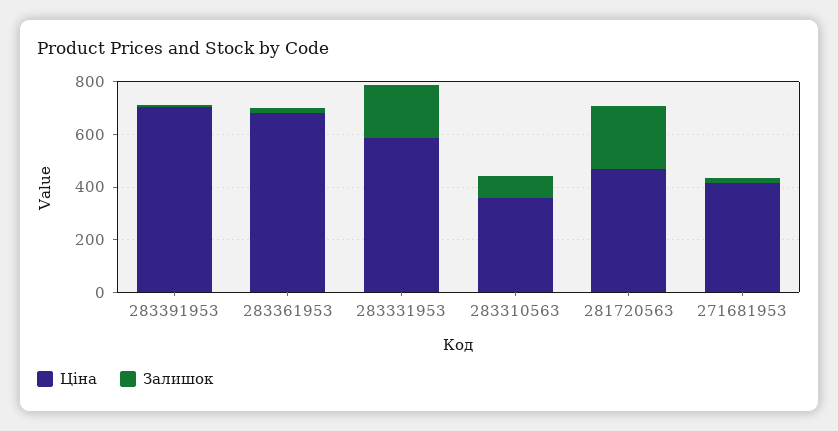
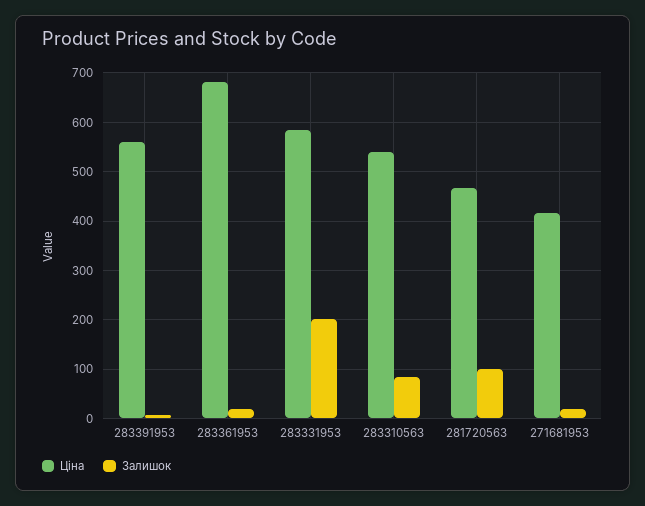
Ціна, 283391953: 700 -> 560
Ціна, 283310563: 350 -> 540
Залишок, 281720563: 250 -> 100

